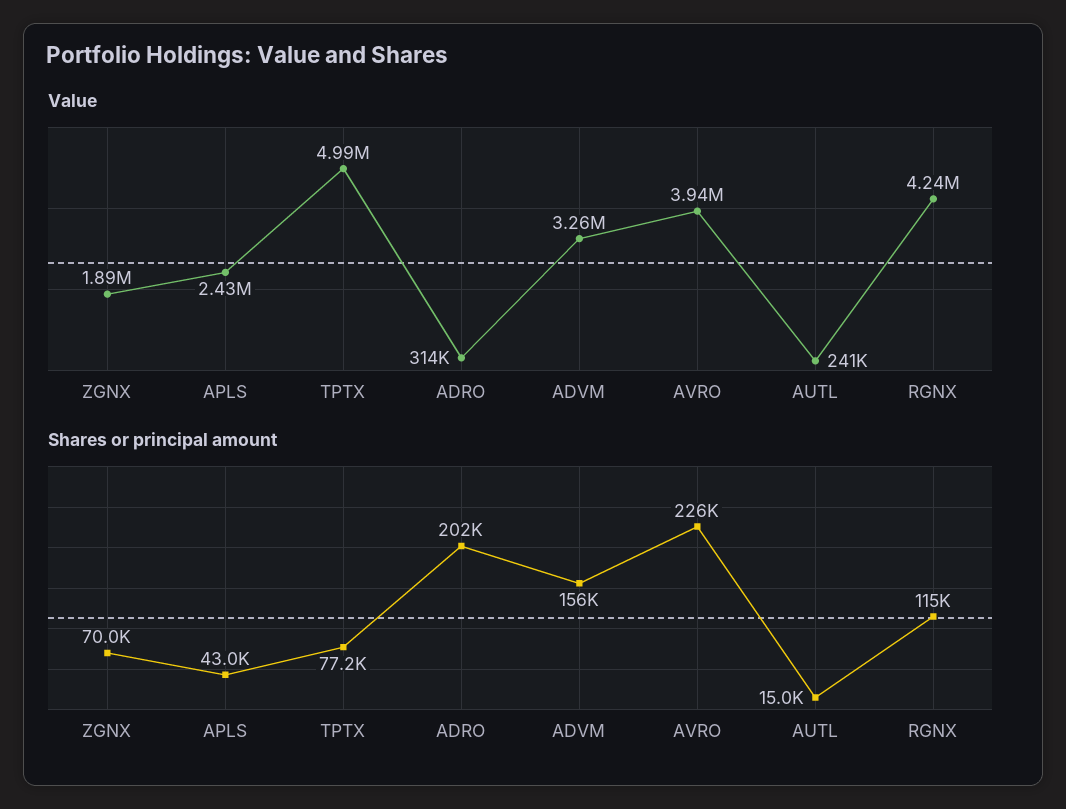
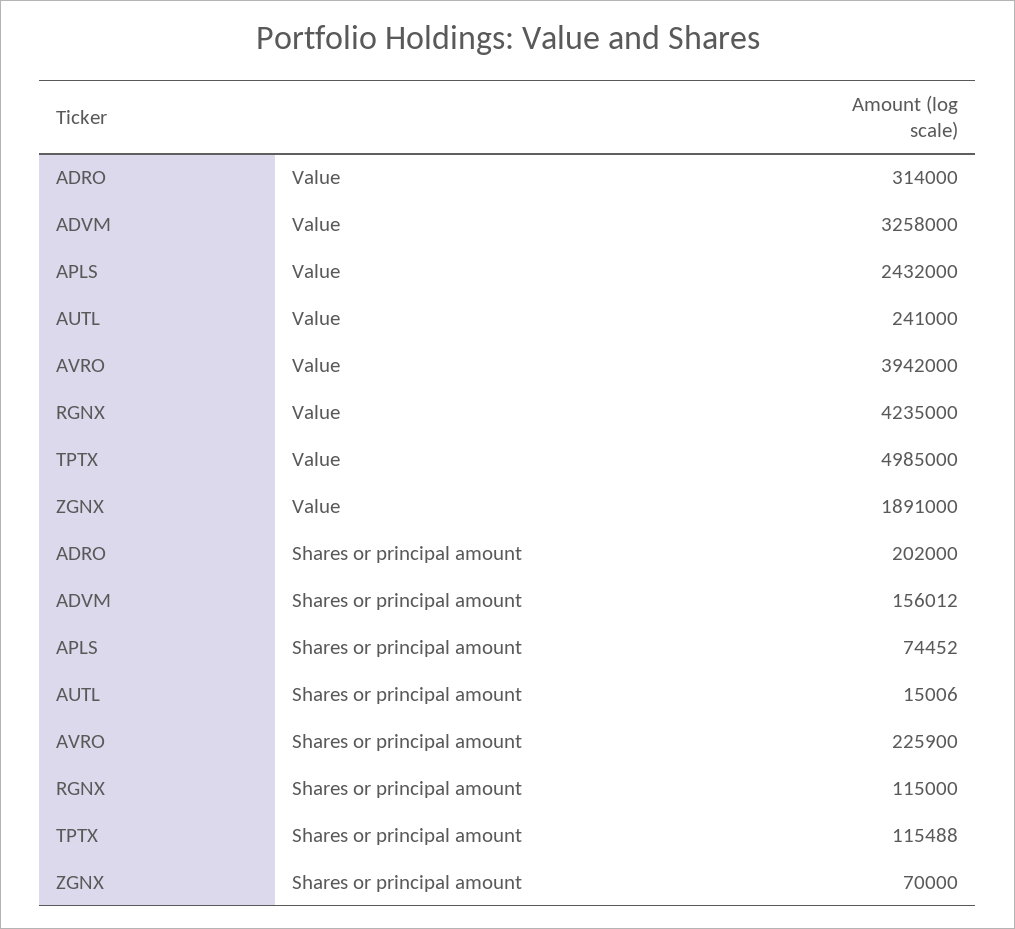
Shares or principal amount, APLS: 43000 -> 74452
Shares or principal amount, TPTX: 77200 -> 115488

